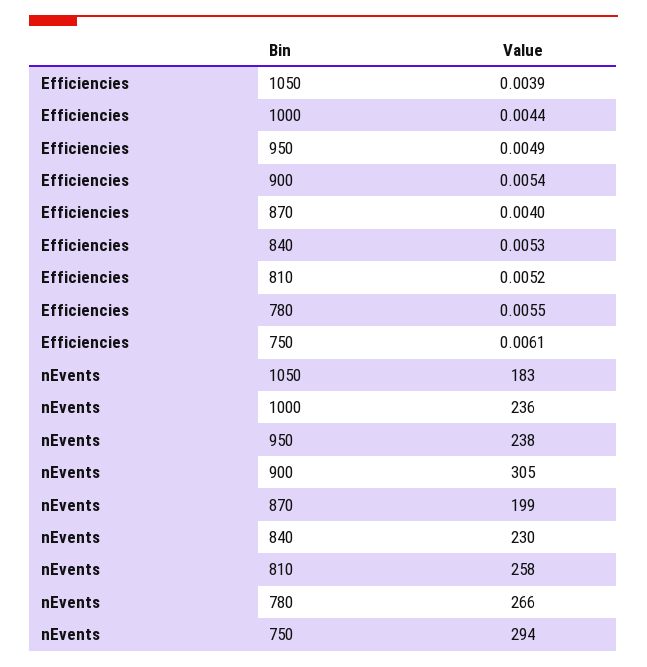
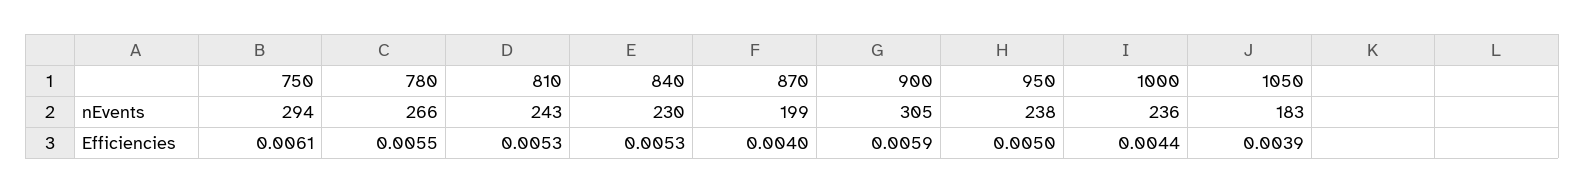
Efficiencies, 950: 0.0049 -> 0.005
Efficiencies, 900: 0.0054 -> 0.0059
Efficiencies, 810: 0.0052 -> 0.0053
nEvents, 810: 258 -> 243

